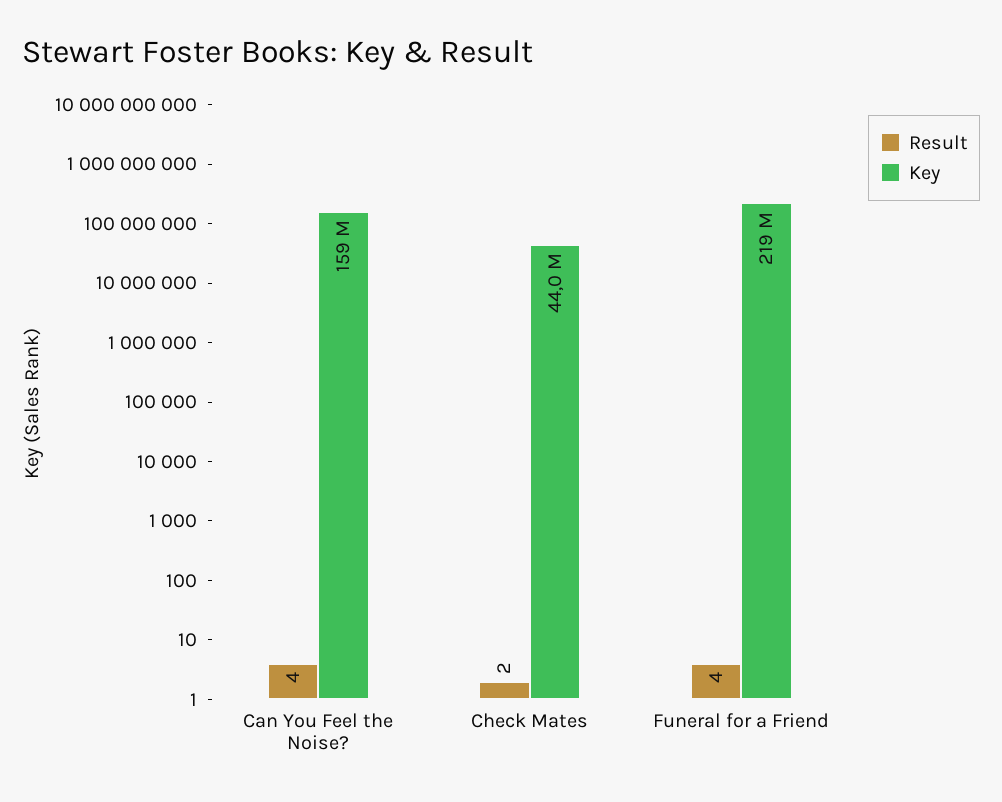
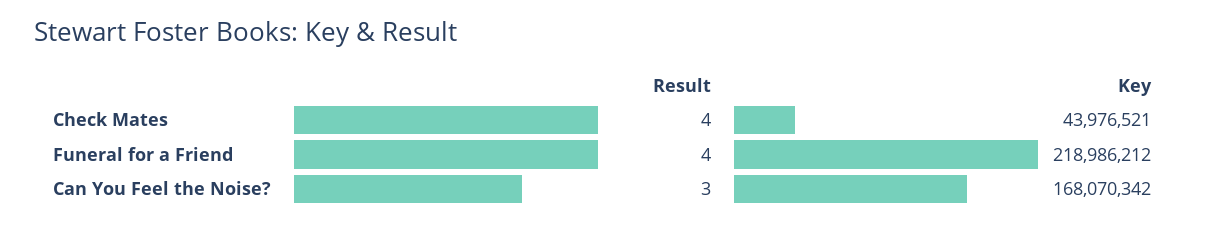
Result, Can You Feel the Noise?: 4 -> 3
Key, Can You Feel the Noise?: 159000000 -> 168070342
Result, Check Mates: 2 -> 4

